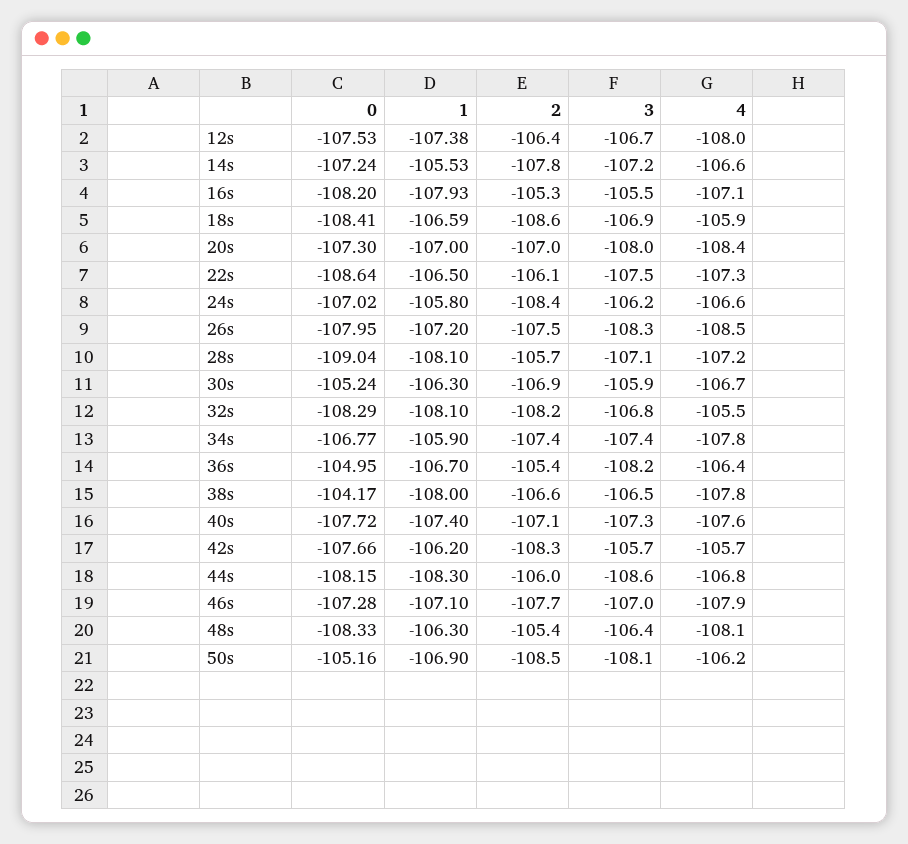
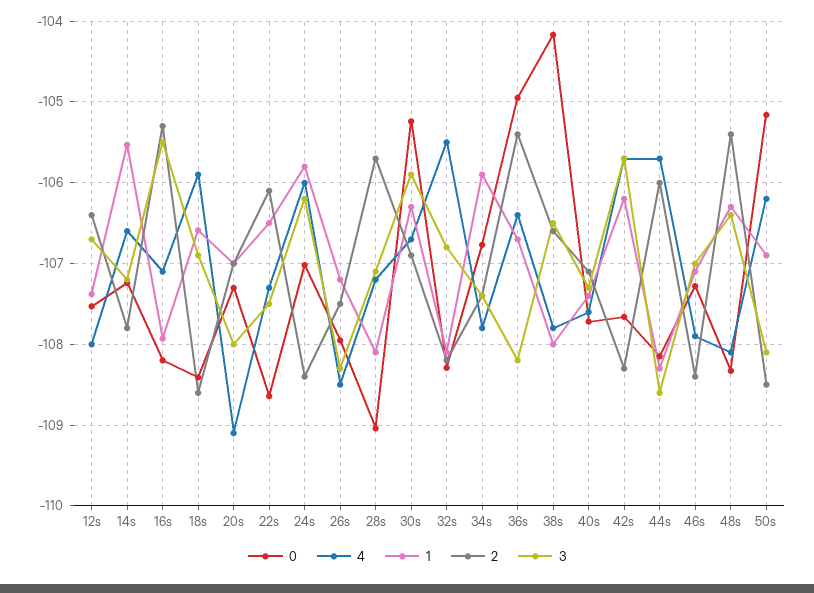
4, 20s: -108.4 -> -109.1
4, 24s: -106.6 -> -106
4, 44s: -106.8 -> -105.7
2, 46s: -107.7 -> -108.4

